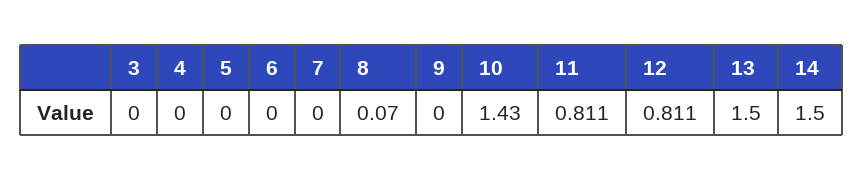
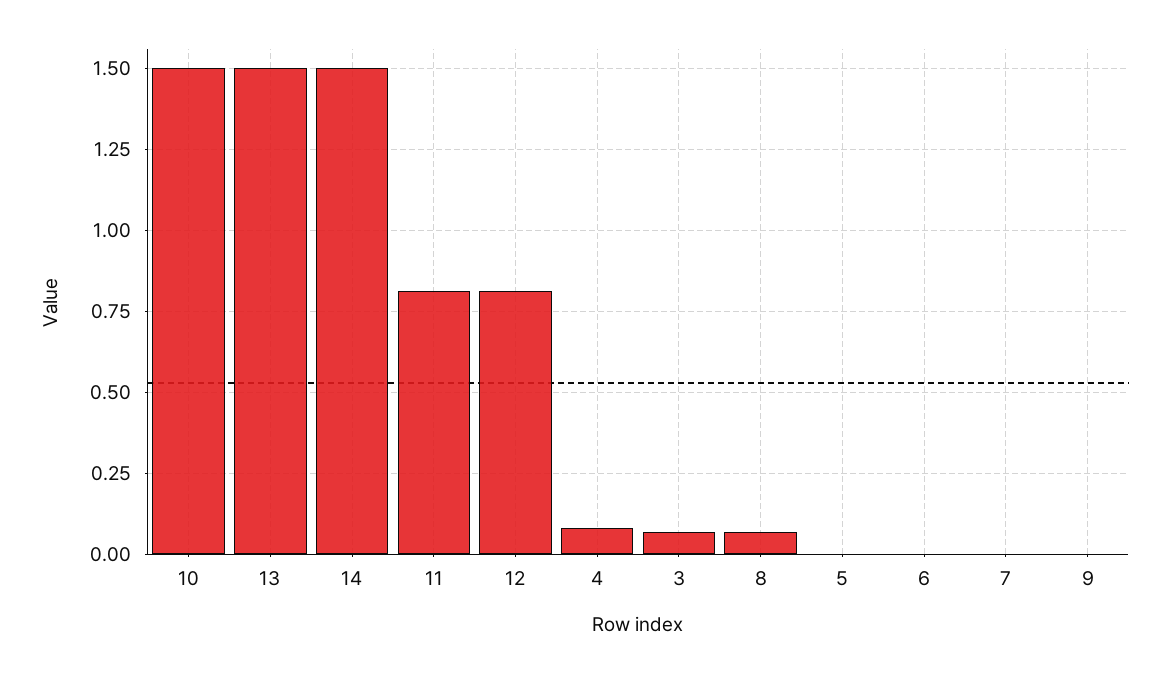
3: 0 -> 0.075
4: 0 -> 0.075
10: 1.43 -> 1.5

